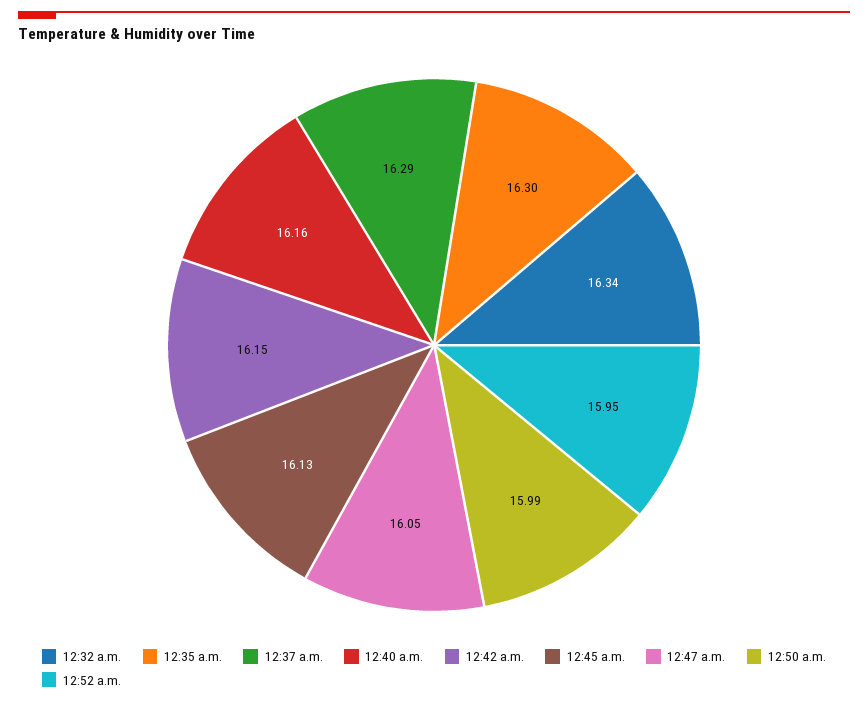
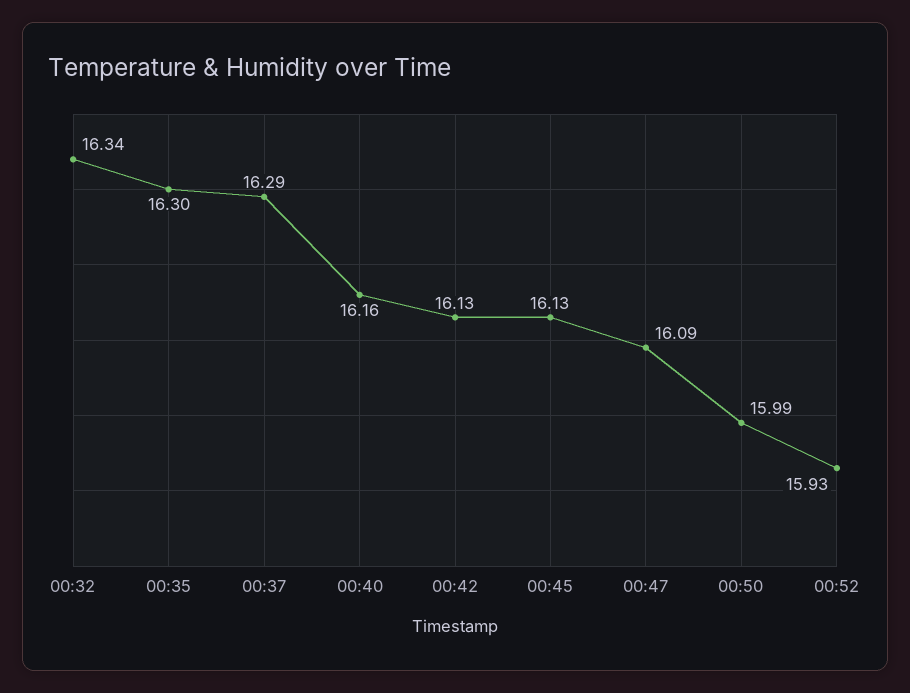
12:42 a.m.: 16.15 -> 16.13
12:47 a.m.: 16.05 -> 16.09
12:52 a.m.: 15.95 -> 15.93

